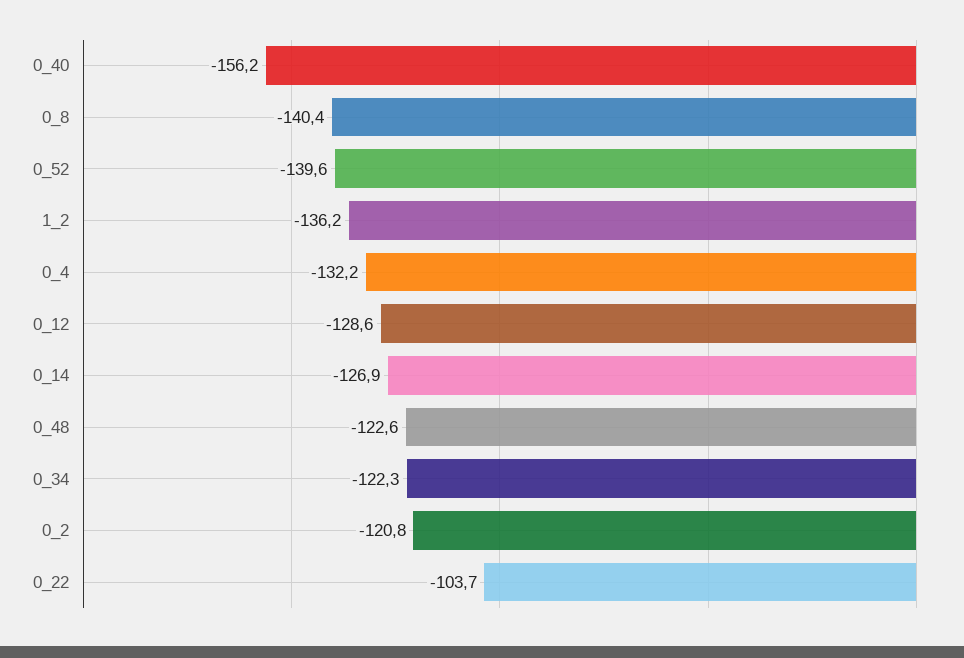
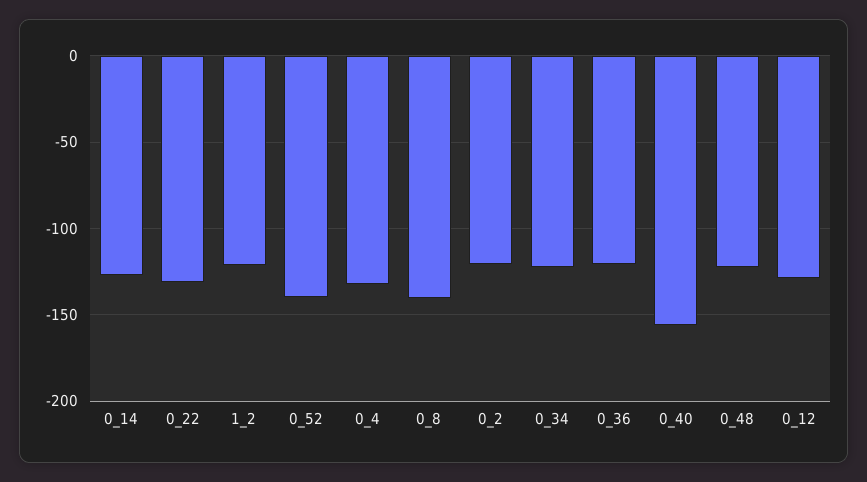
1_2: -136.2 -> -120
0_22: -103.7 -> -130
0_36: none -> -120

